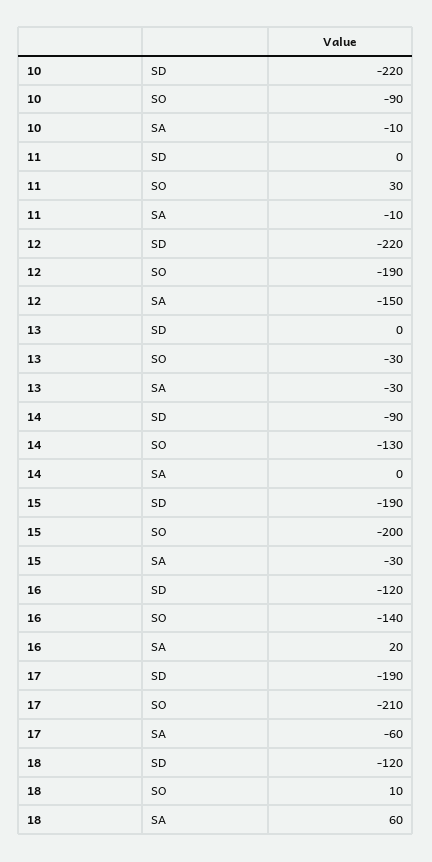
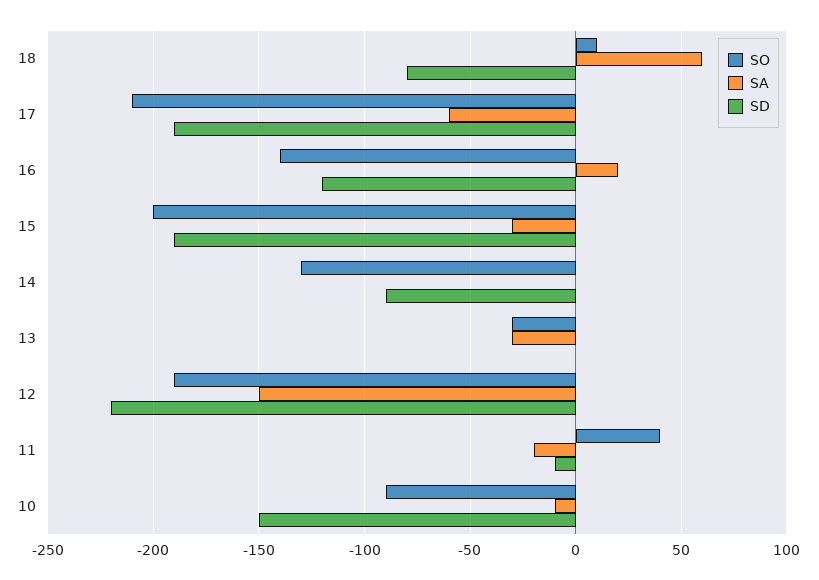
SD, 10: -220 -> -150
SD, 11: 0 -> -10
SO, 11: 30 -> 40
SA, 11: -10 -> -20
SD, 18: -120 -> -80

